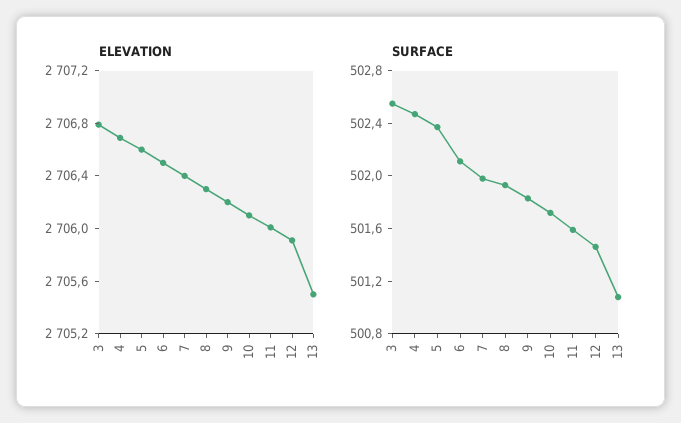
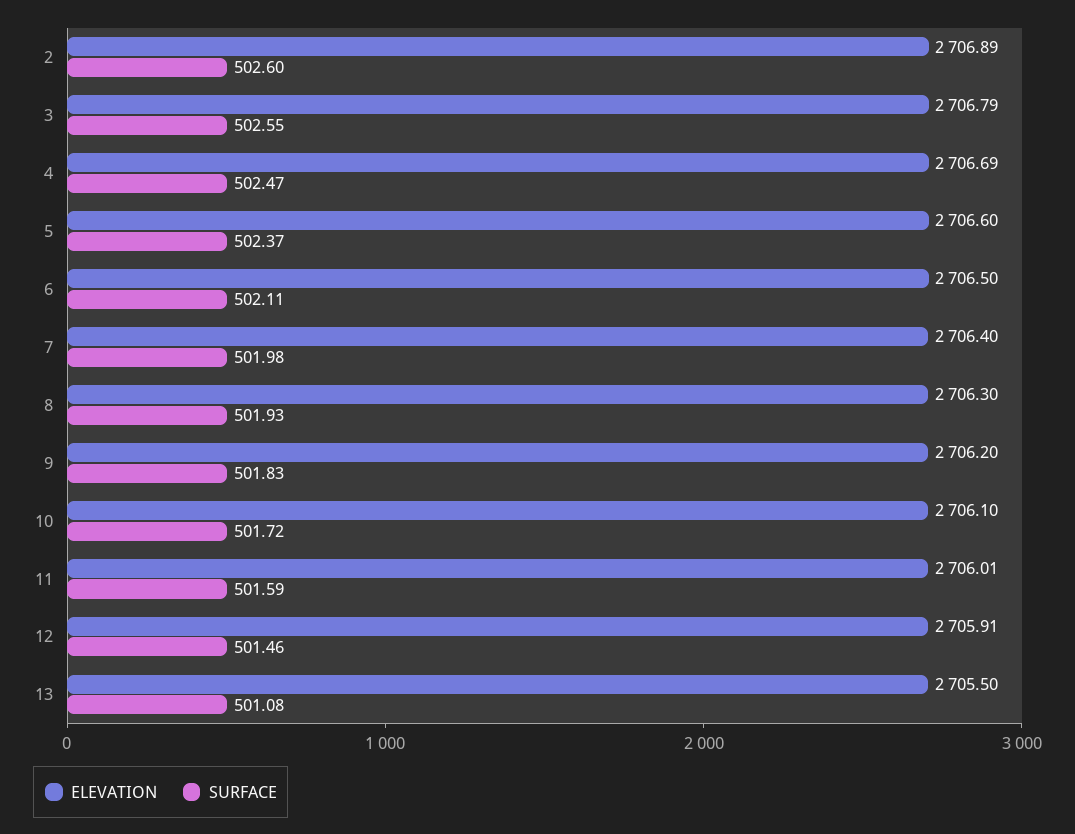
ELEVATION, 2: none -> 2706.89
SURFACE, 2: none -> 502.6

